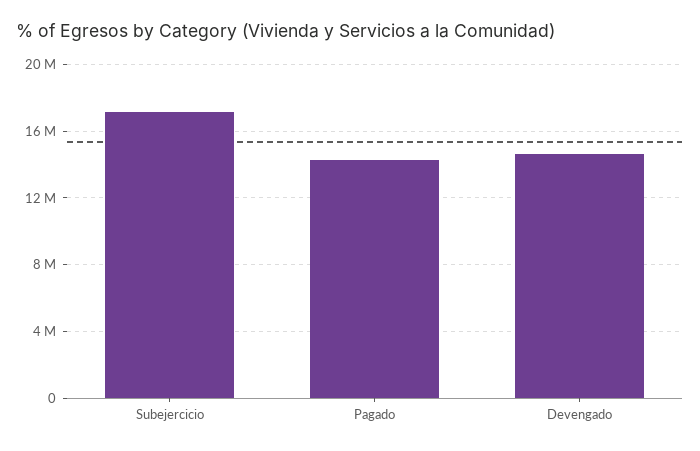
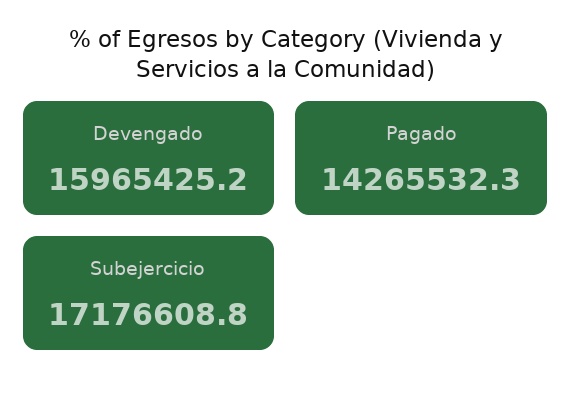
Devengado: 14500000 -> 15965425.2

